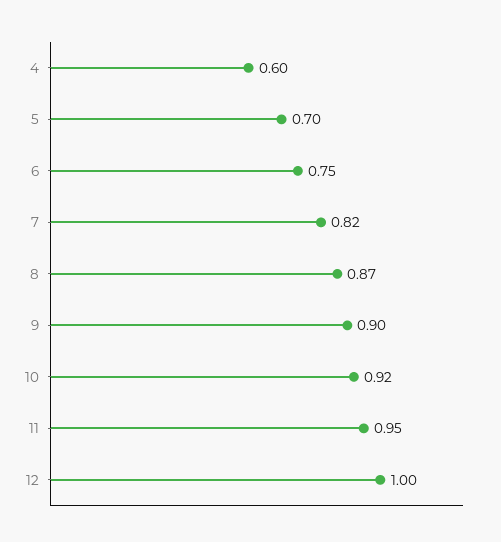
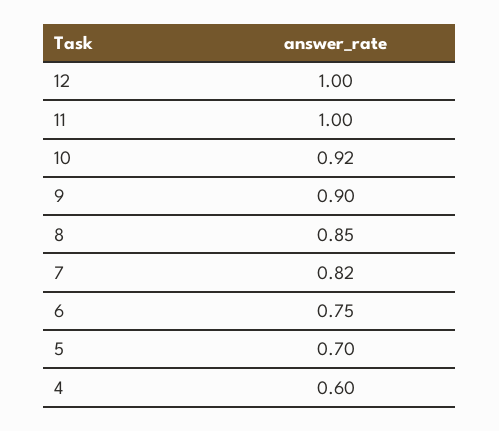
8: 0.87 -> 0.85
11: 0.95 -> 1

